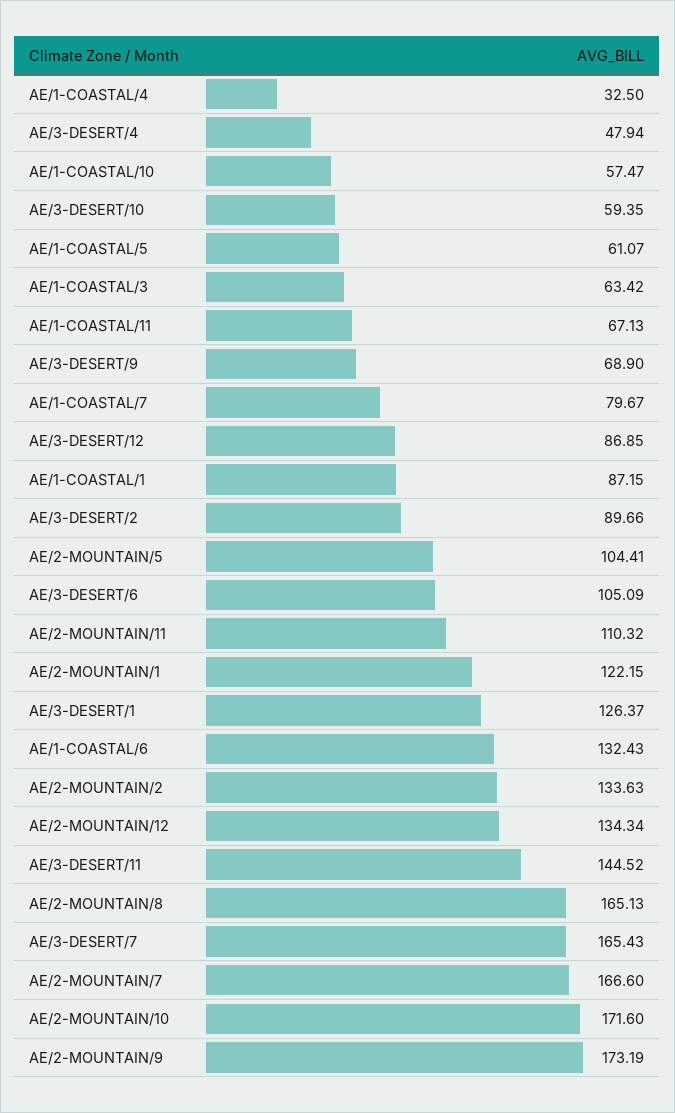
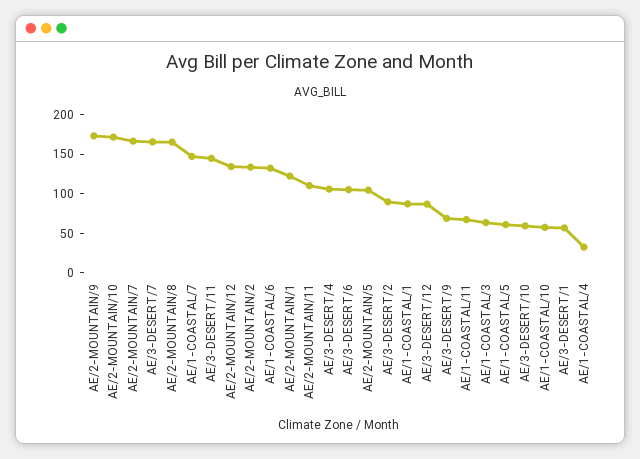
AE/3-DESERT/4: 47.94 -> 100
AE/1-COASTAL/7: 79.67 -> 150
AE/3-DESERT/1: 126.37 -> 50

